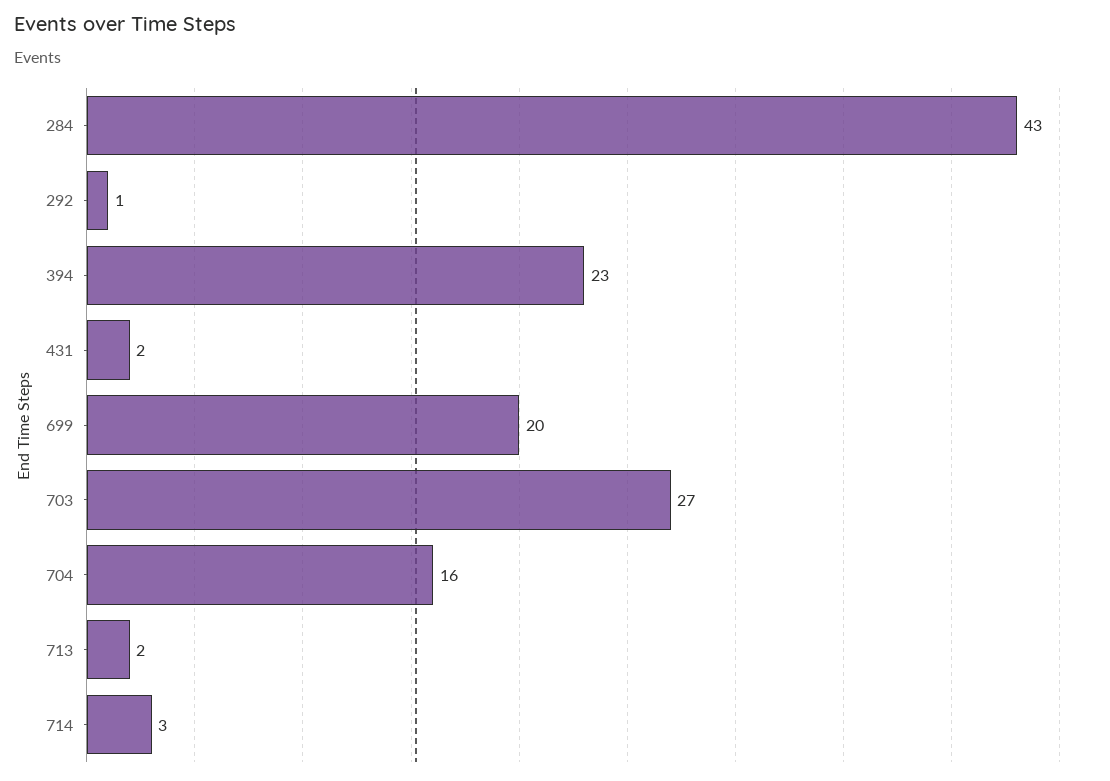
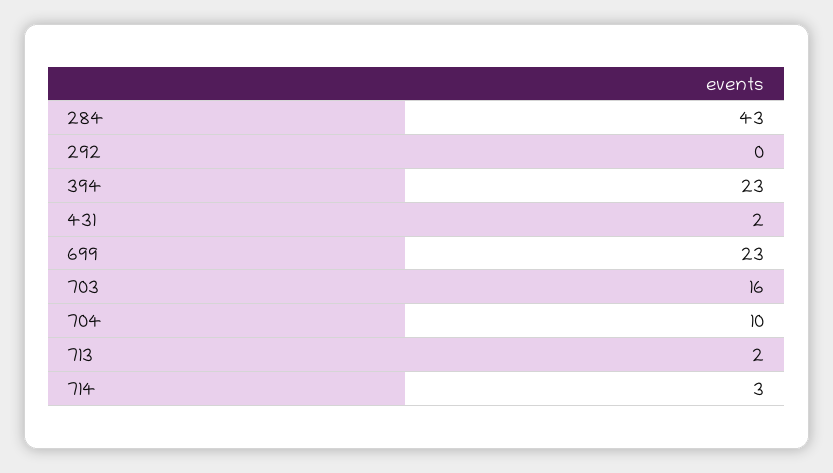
292: 1 -> 0
699: 20 -> 23
703: 27 -> 16
704: 16 -> 10

